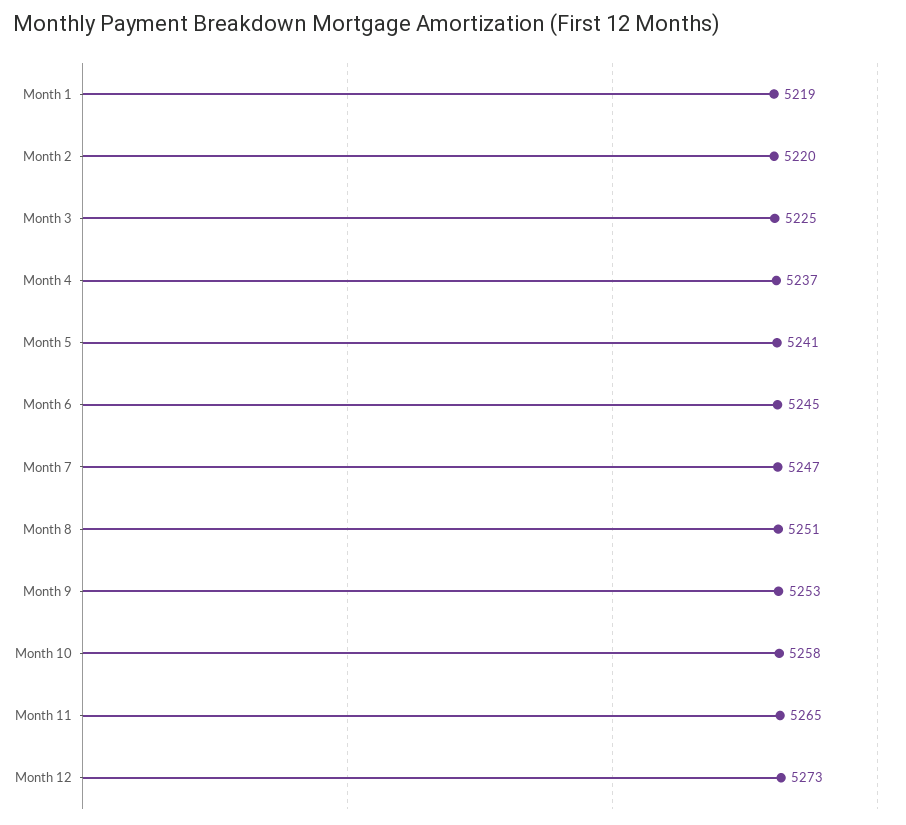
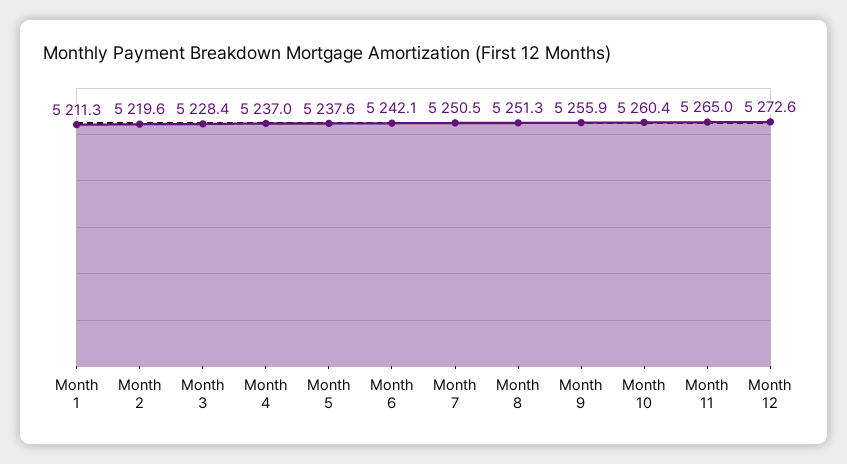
Month 1: 5219 -> 5211.3
Month 3: 5225 -> 5228.4
Month 5: 5241 -> 5237.6
Month 6: 5245 -> 5242.1
Month 7: 5247 -> 5250.5
Month 9: 5253 -> 5255.9
Month 10: 5258 -> 5260.4

